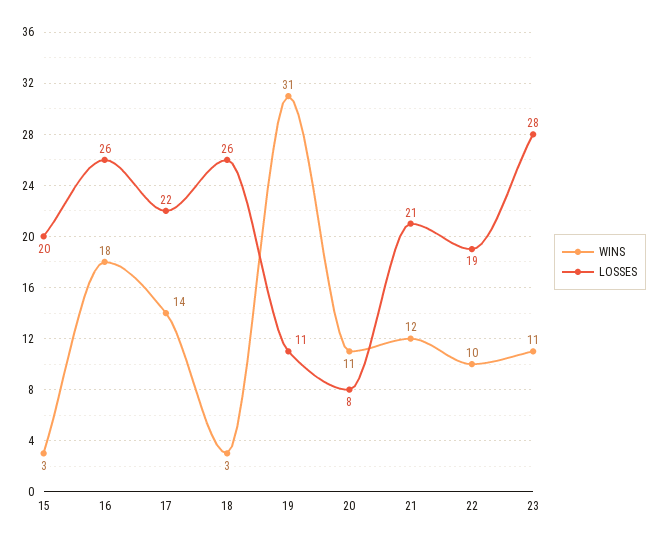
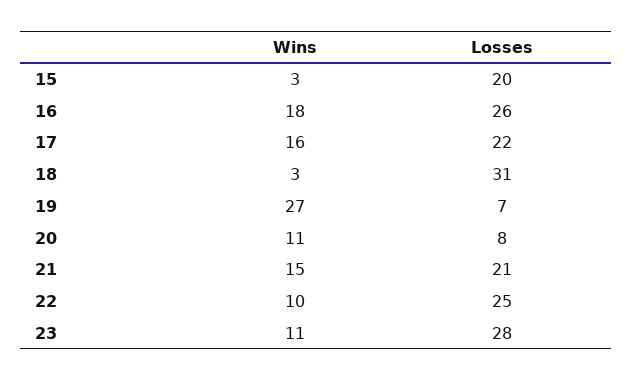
WINS, 17: 14 -> 16
LOSSES, 18: 26 -> 31
WINS, 19: 31 -> 27
LOSSES, 19: 11 -> 7
WINS, 21: 12 -> 15
LOSSES, 22: 19 -> 25

